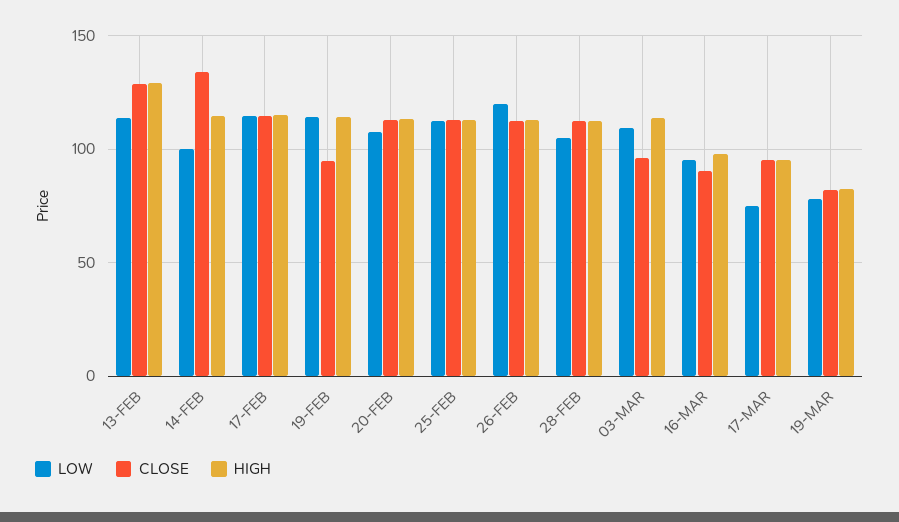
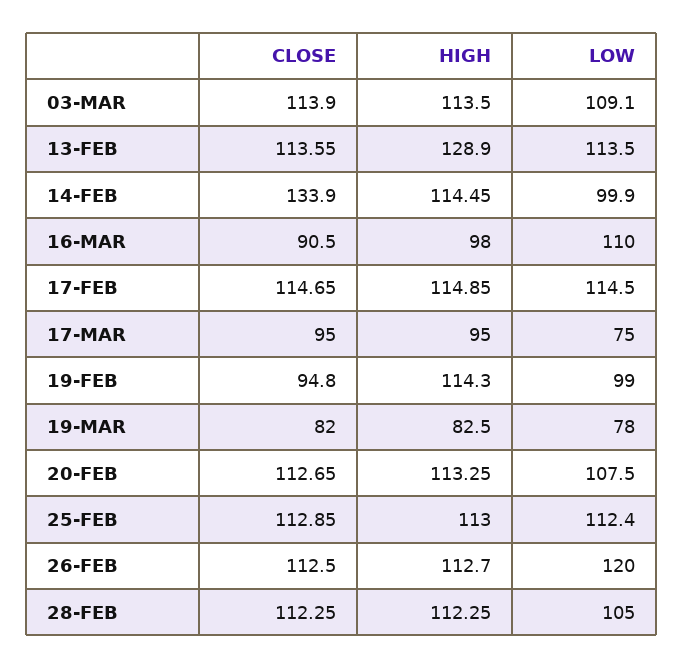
CLOSE, 13-FEB: 130 -> 113.55
LOW, 19-FEB: 115 -> 99
CLOSE, 03-MAR: 95 -> 113.9
LOW, 16-MAR: 95 -> 110

